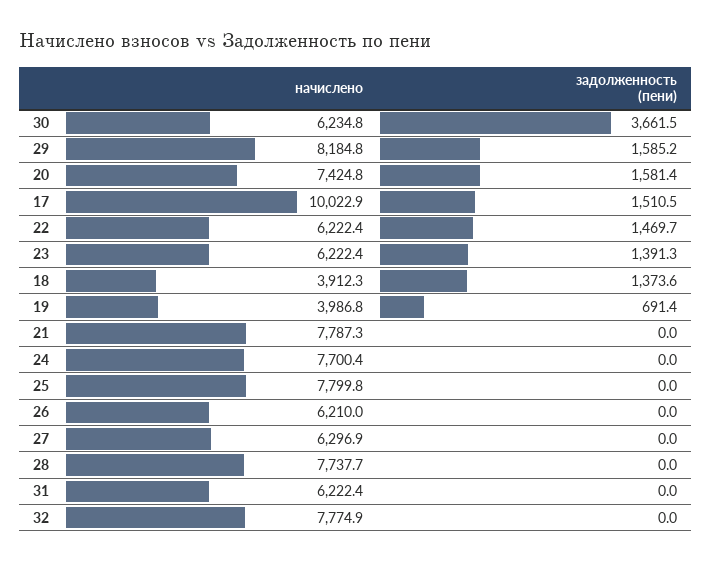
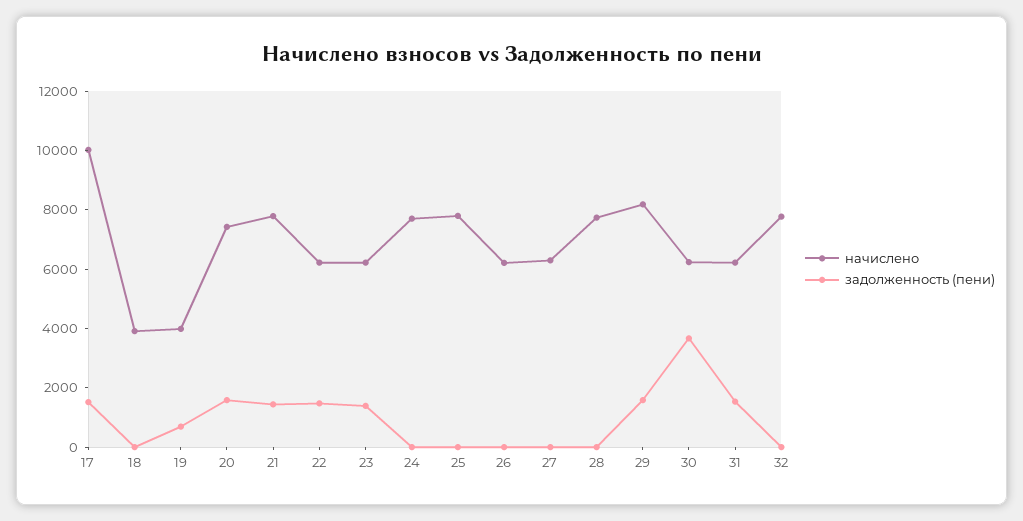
задолженность (пени), 18: 1373.6 -> 0
задолженность (пени), 21: 0 -> 1500
задолженность (пени), 31: 0 -> 1500

